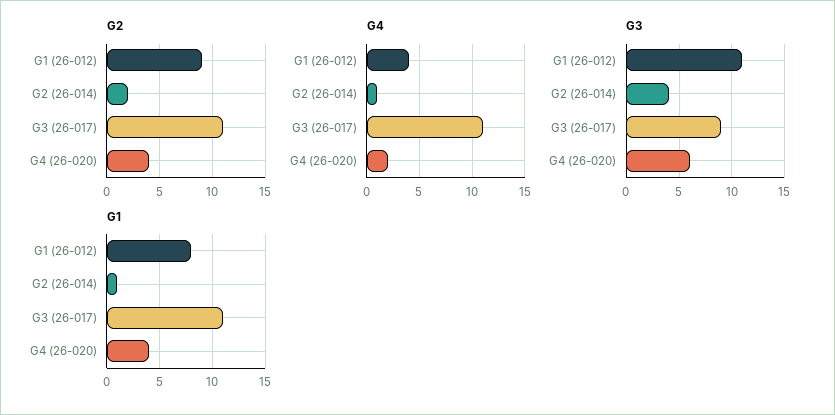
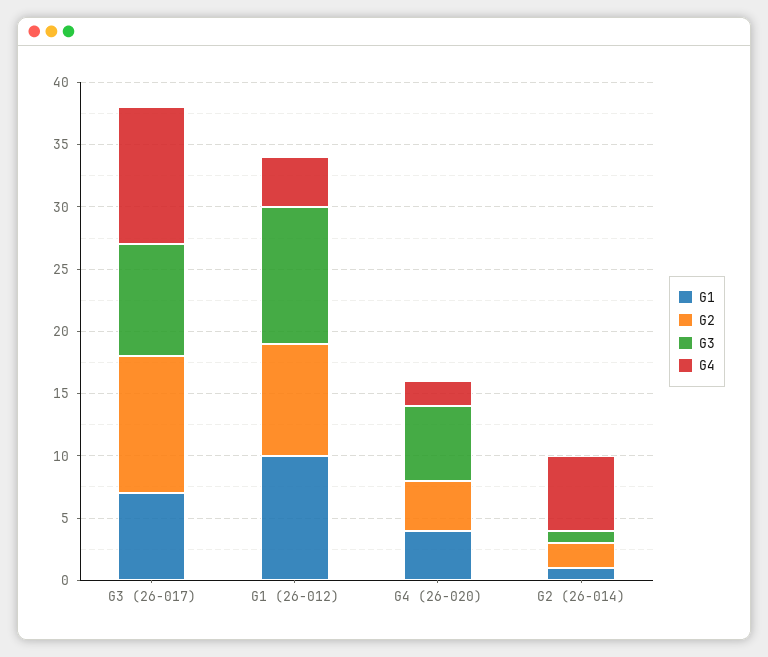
G4, G2 (26-014): 1 -> 6
G3, G2 (26-014): 4 -> 1
G1, G1 (26-012): 8 -> 10
G1, G3 (26-017): 11 -> 7

